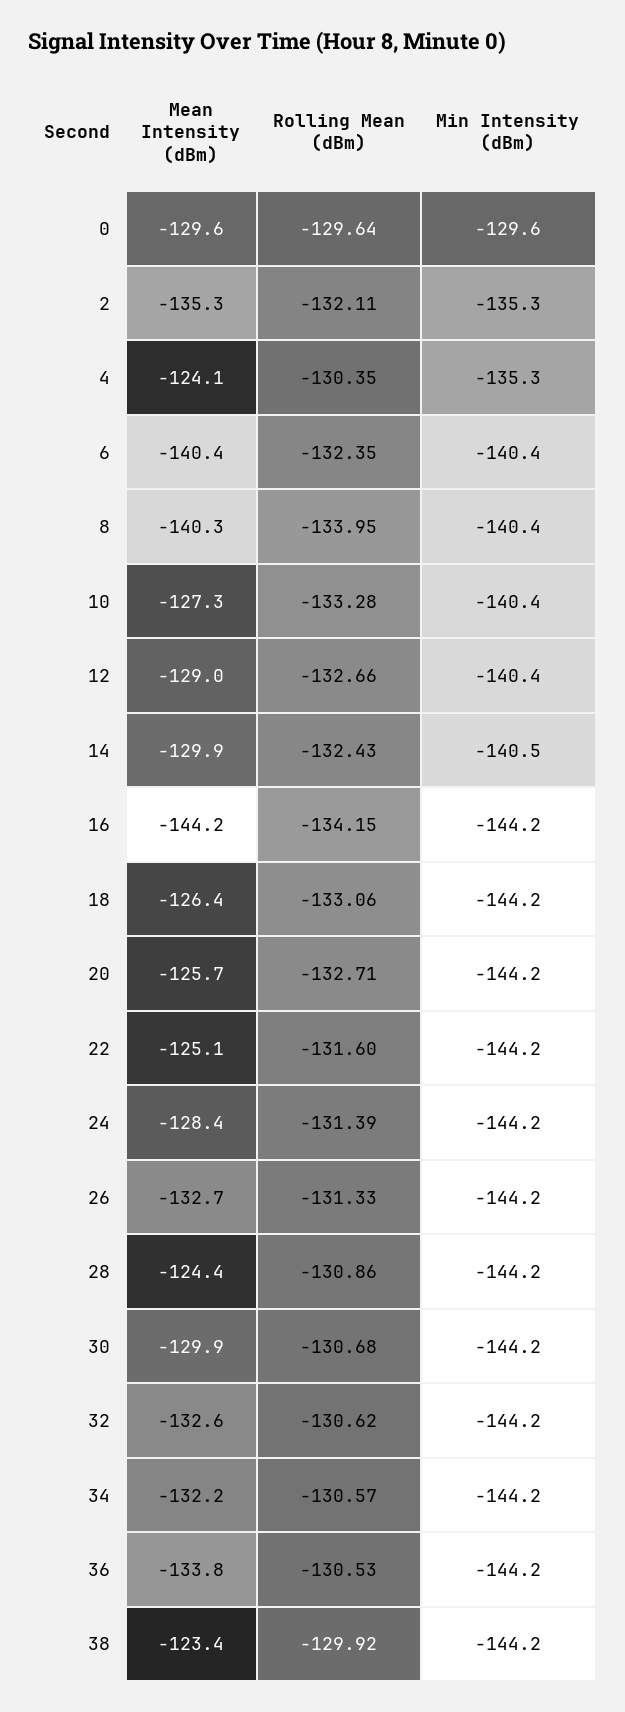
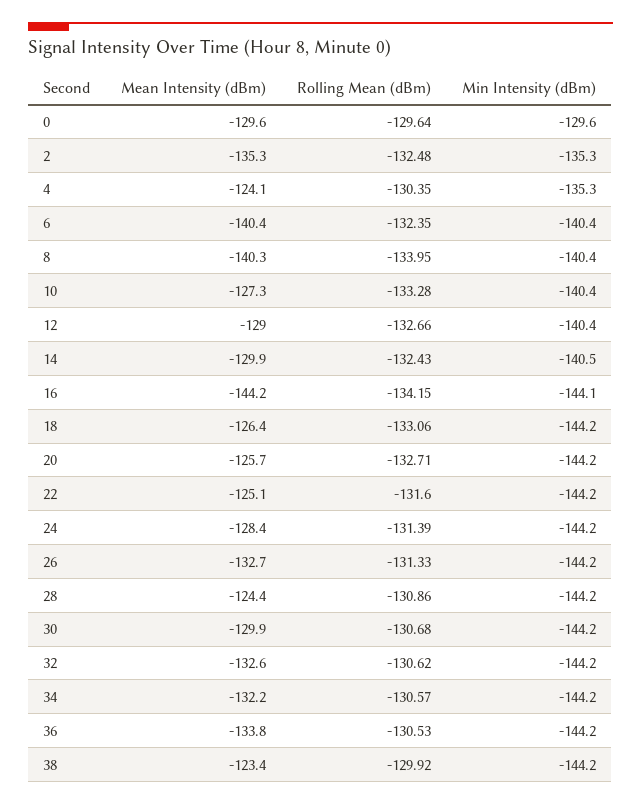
Rolling Mean (dBm), 2: -132.11 -> -132.48
Min Intensity (dBm), 16: -144.2 -> -144.1

